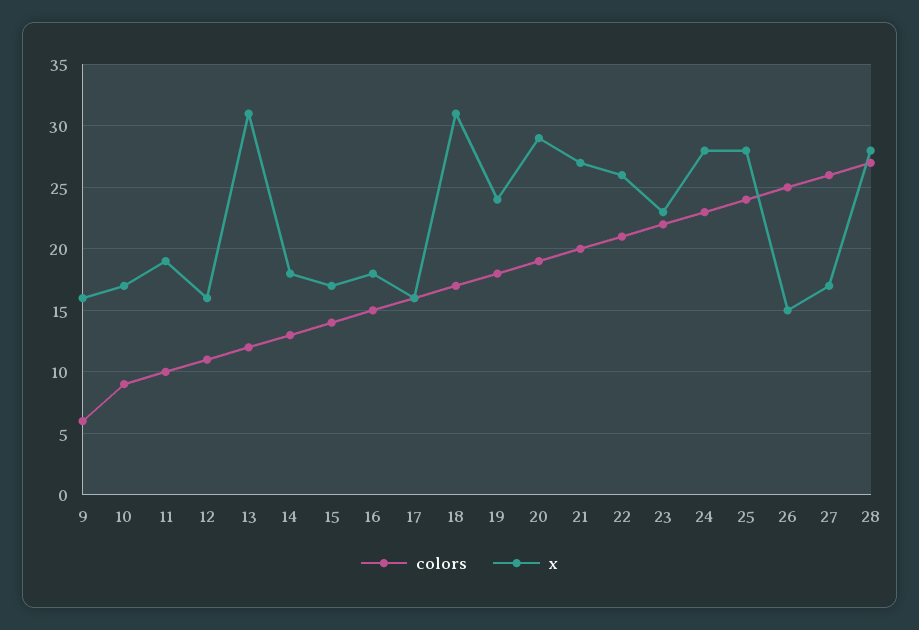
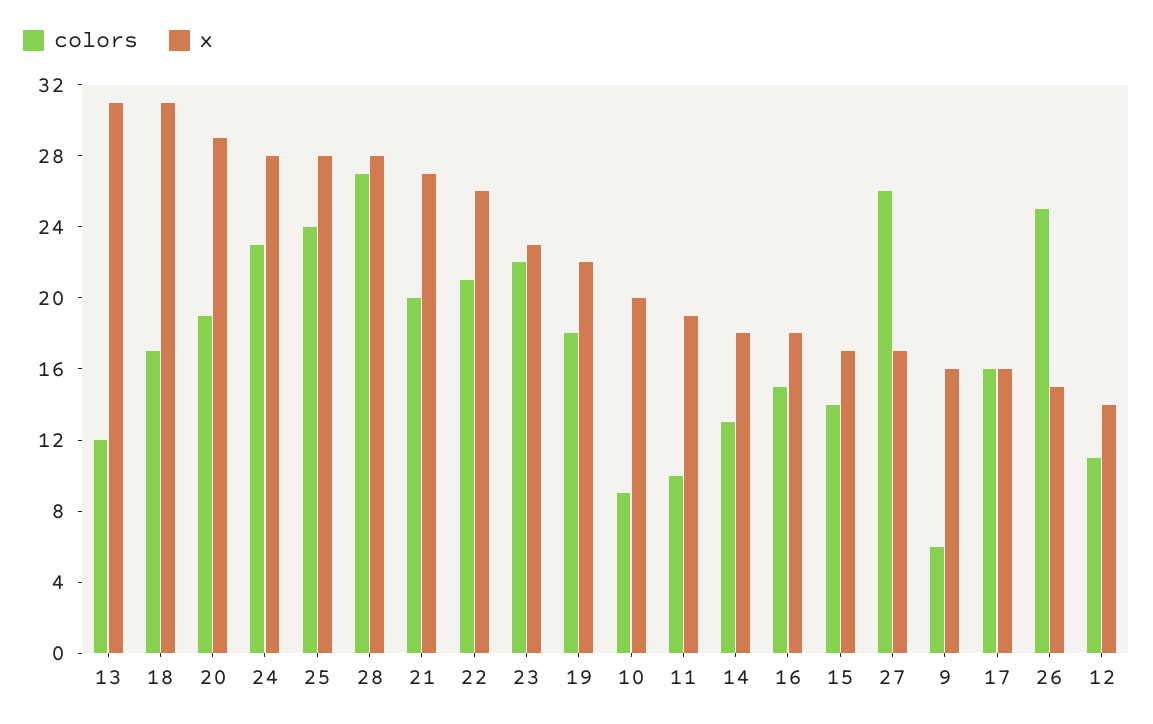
x, 10: 17 -> 20
x, 12: 16 -> 14
x, 19: 24 -> 22

